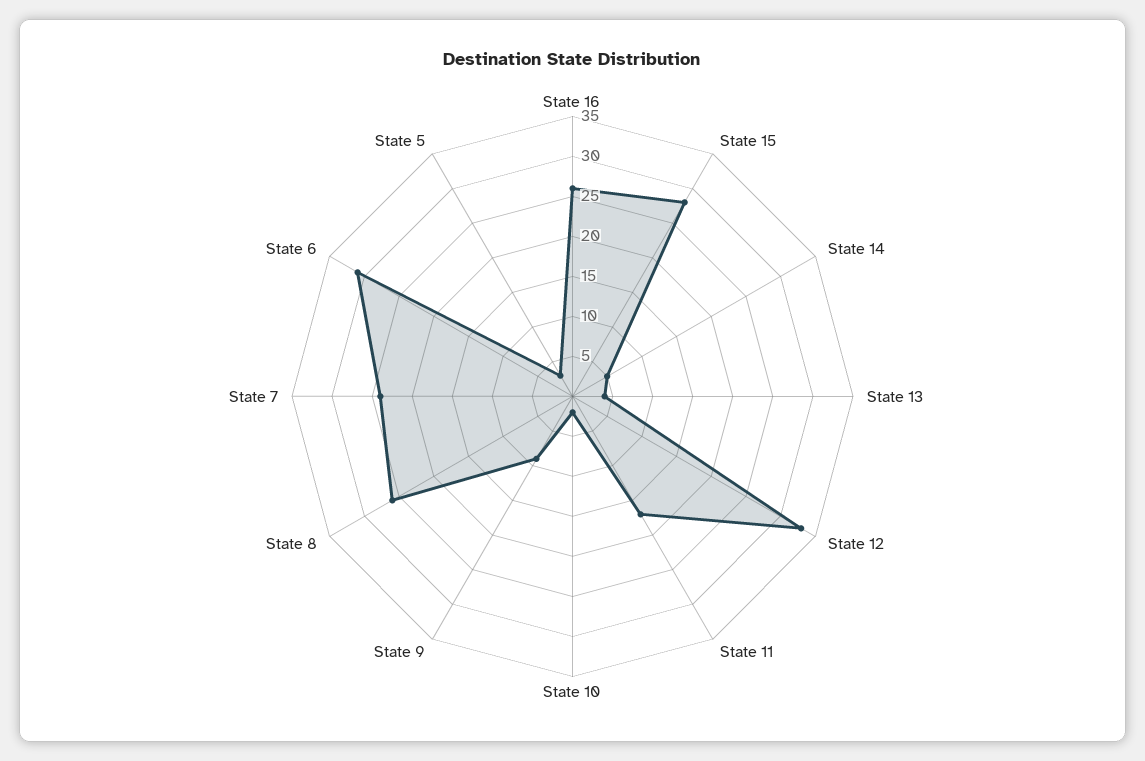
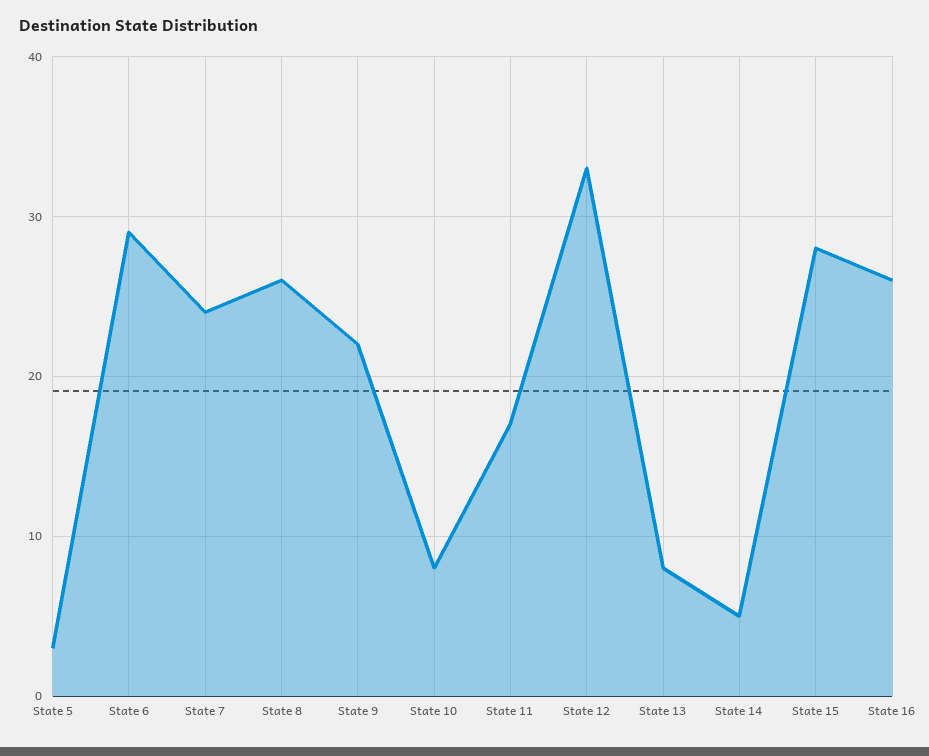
State 13: 4 -> 8
State 10: 2 -> 8
State 9: 9 -> 22
State 6: 31 -> 29

